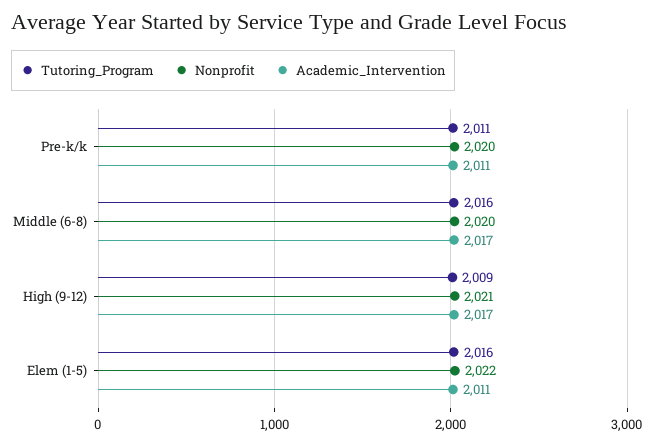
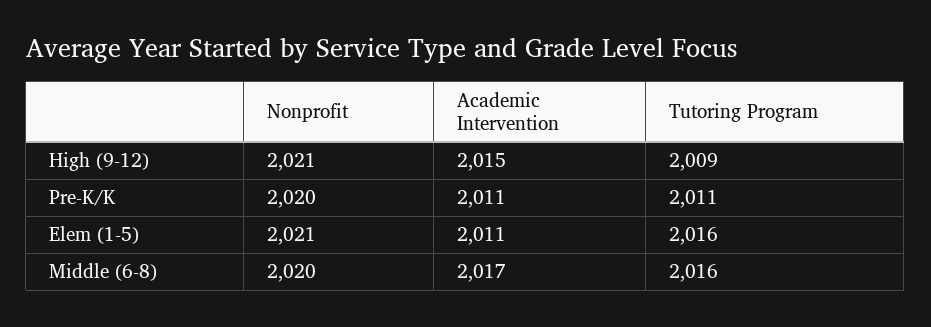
Academic_Intervention, High (9-12): 2017 -> 2015
Nonprofit, Elem (1-5): 2022 -> 2021

